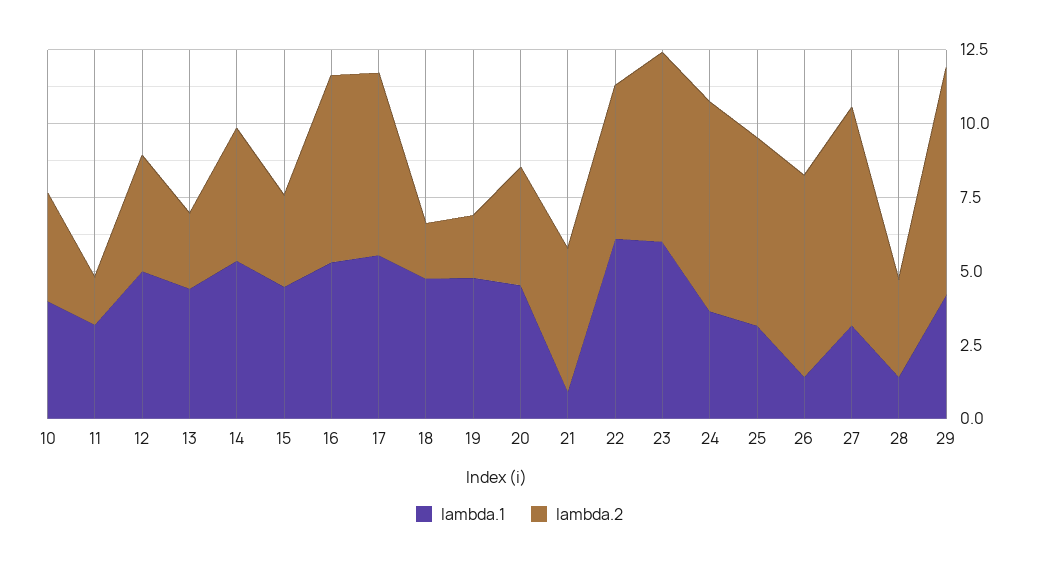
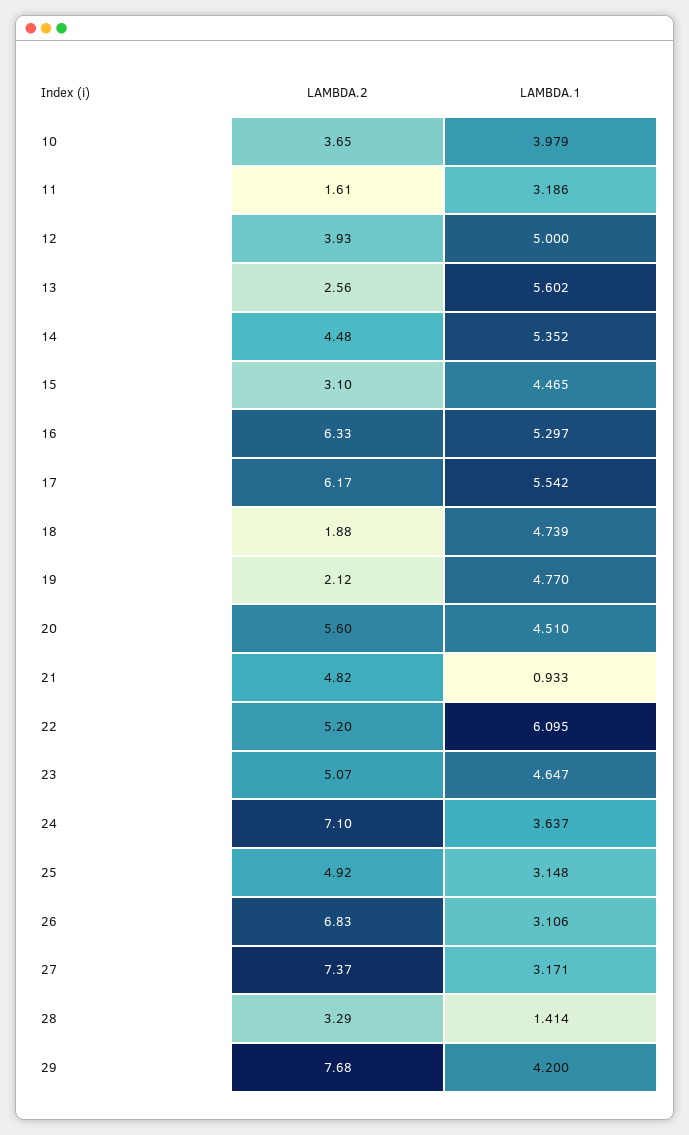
lambda.1, 13: 4.5 -> 5.602
lambda.2, 20: 4 -> 5.6
lambda.1, 23: 6 -> 4.647
lambda.2, 23: 6.5 -> 5.07
lambda.2, 25: 6.5 -> 4.92
lambda.1, 26: 1.5 -> 3.106

